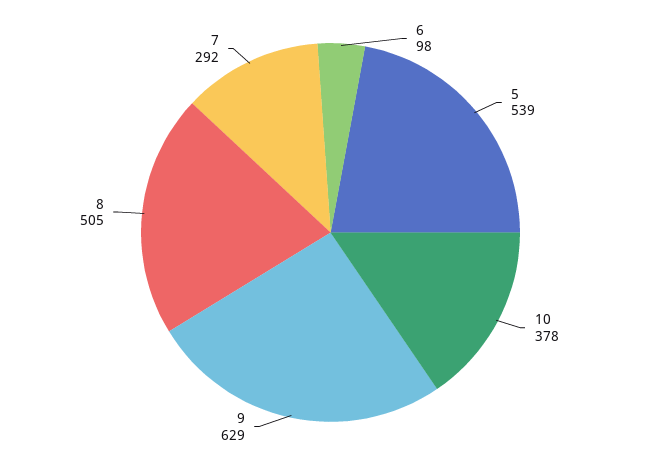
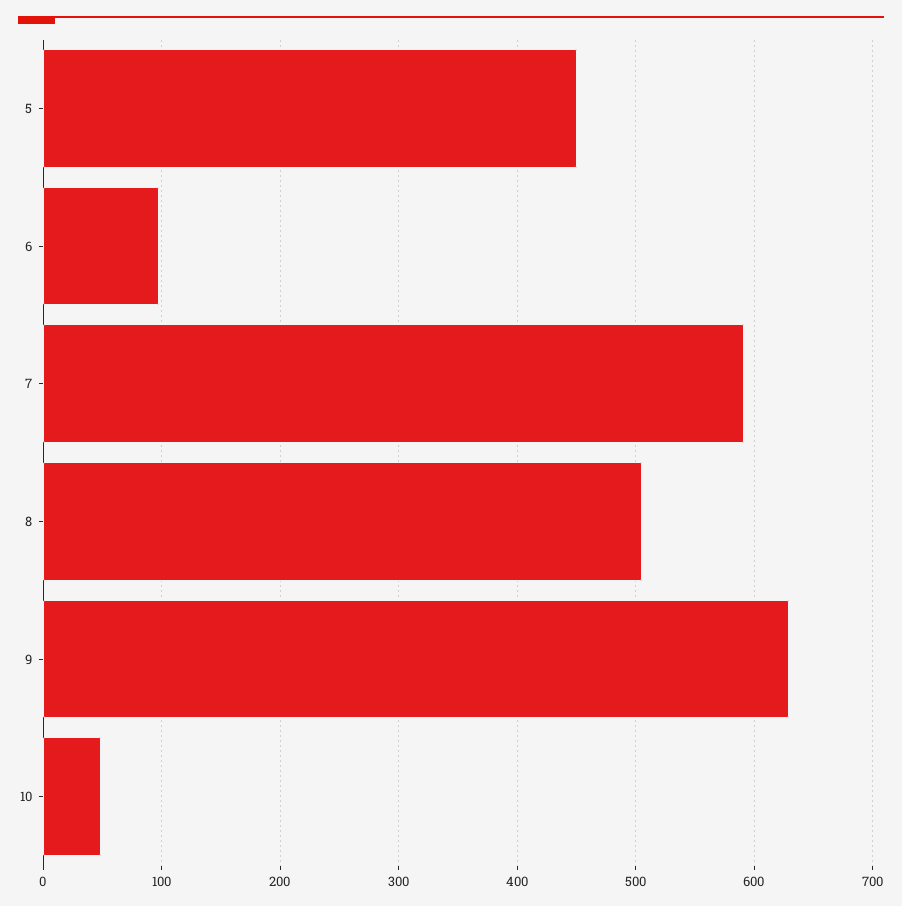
5: 539 -> 450
10: 378 -> 50
7: 292 -> 590

